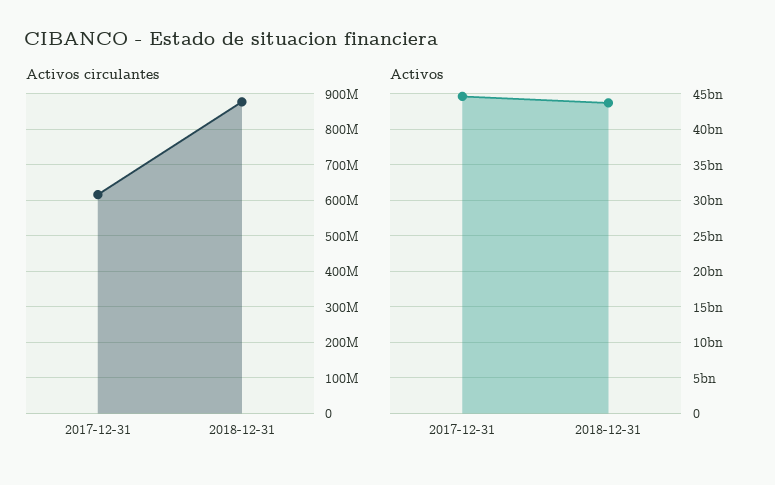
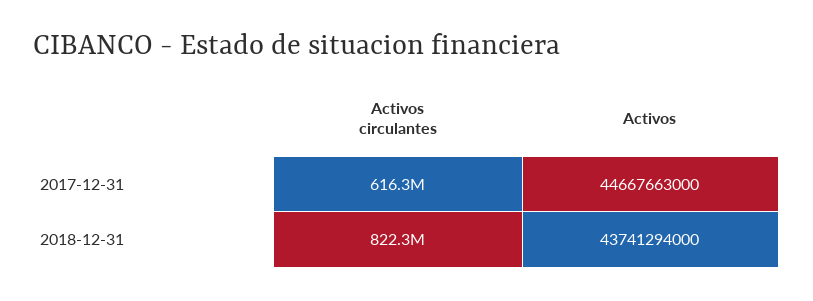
Activos circulantes, 2018-12-31: 880000000 -> 822300000

